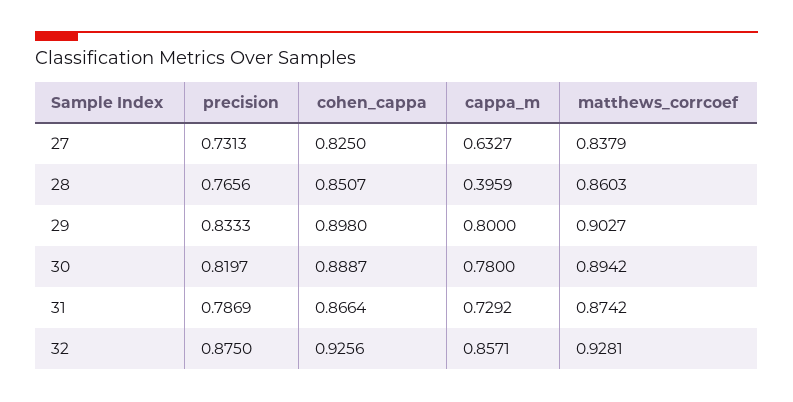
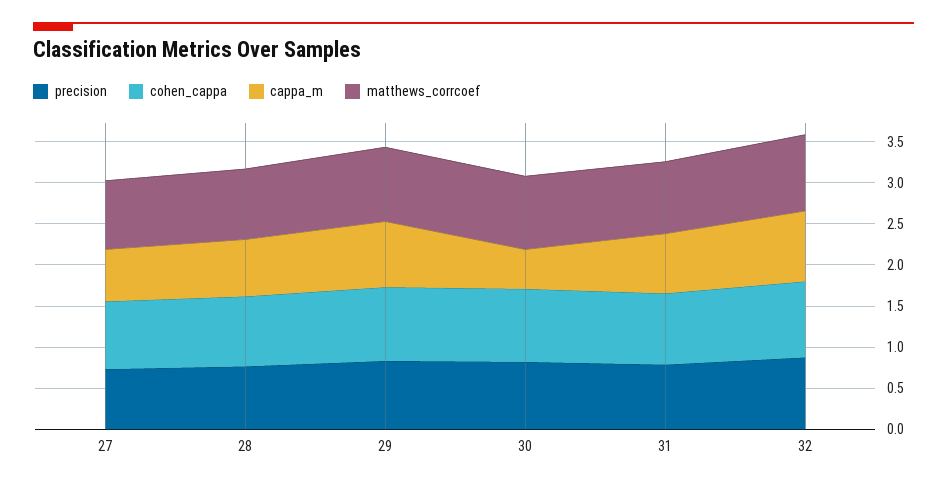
cappa_m, 28: 0.3959 -> 0.7
cappa_m, 30: 0.78 -> 0.5

